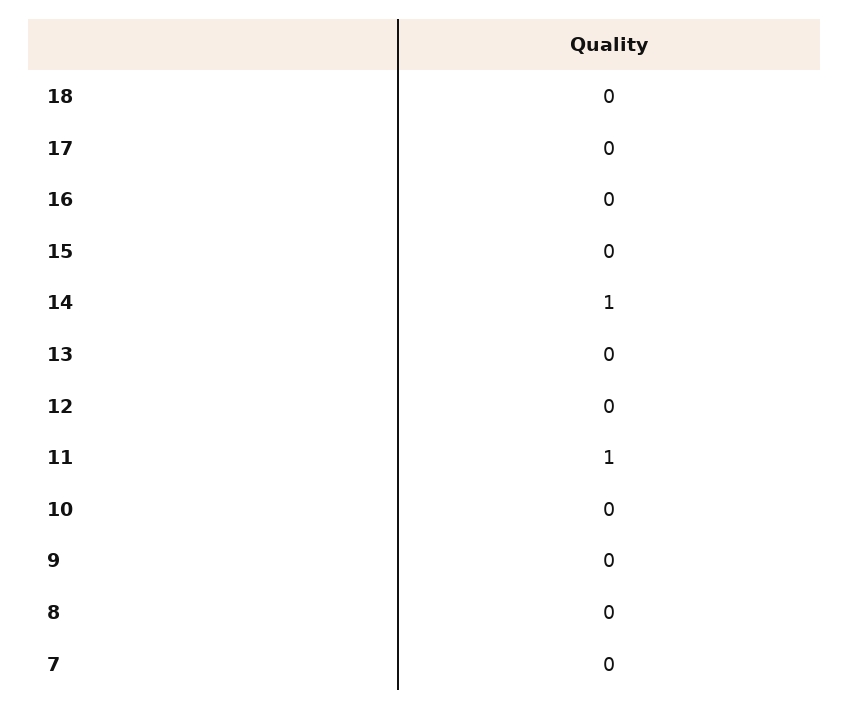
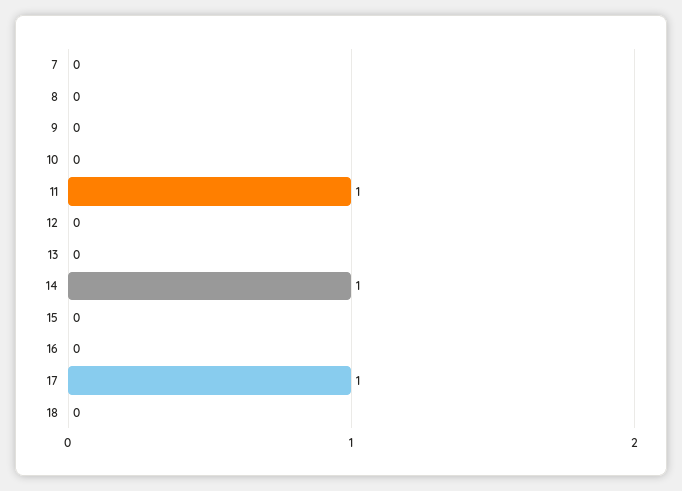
17: 0 -> 1

